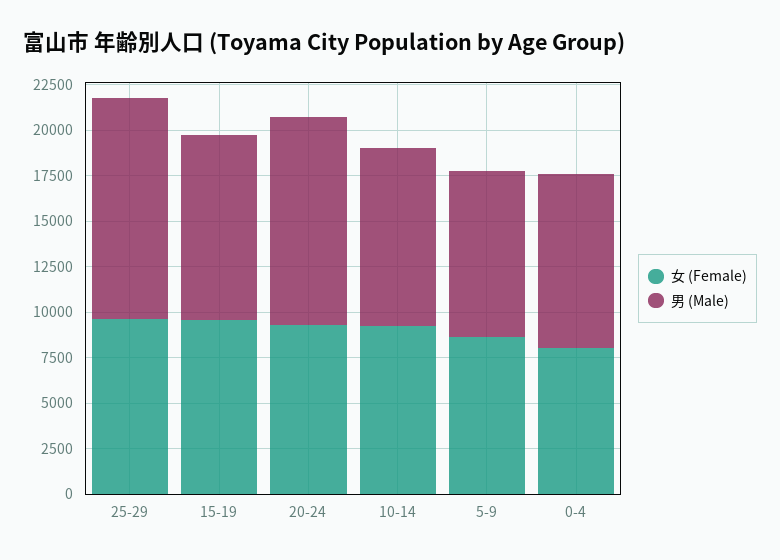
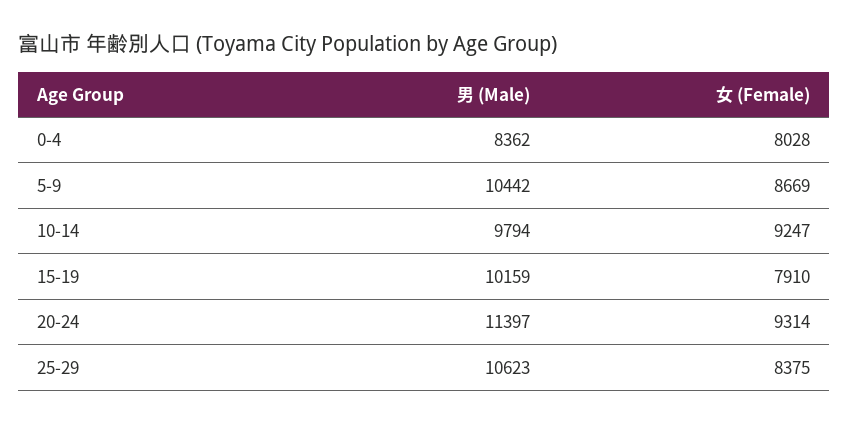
女 (Female), 25-29: 9500 -> 8375
男 (Male), 25-29: 12000 -> 10623
女 (Female), 15-19: 9500 -> 7910
男 (Male), 5-9: 9000 -> 10442
男 (Male), 0-4: 9500 -> 8362

